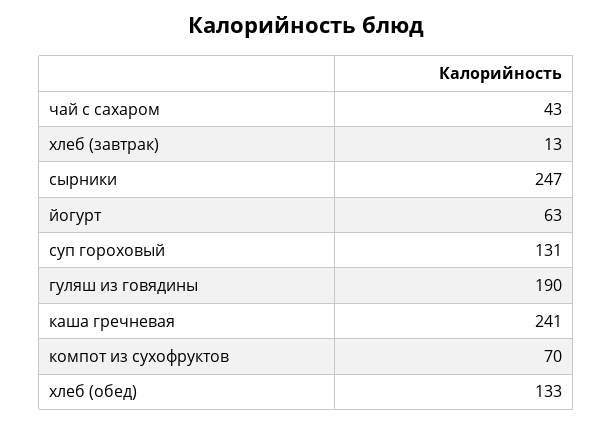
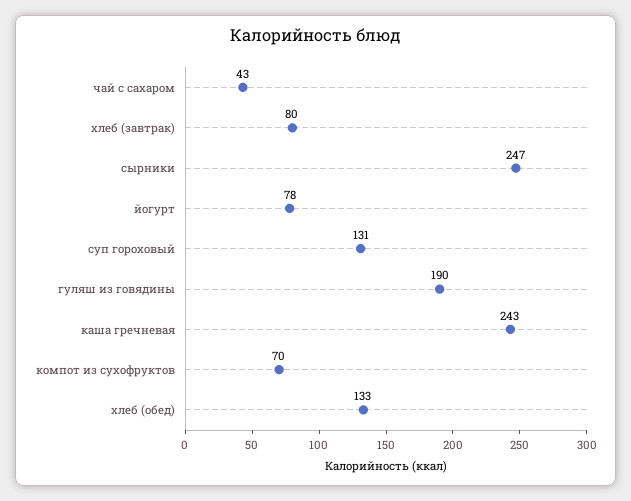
хлеб (завтрак): 13 -> 80
йогурт: 63 -> 78
каша гречневая: 241 -> 243

